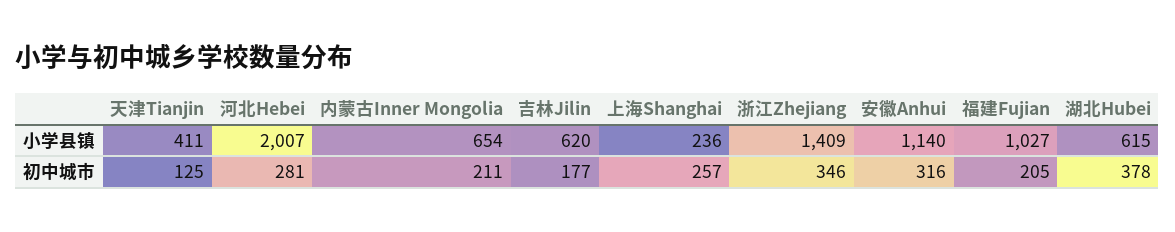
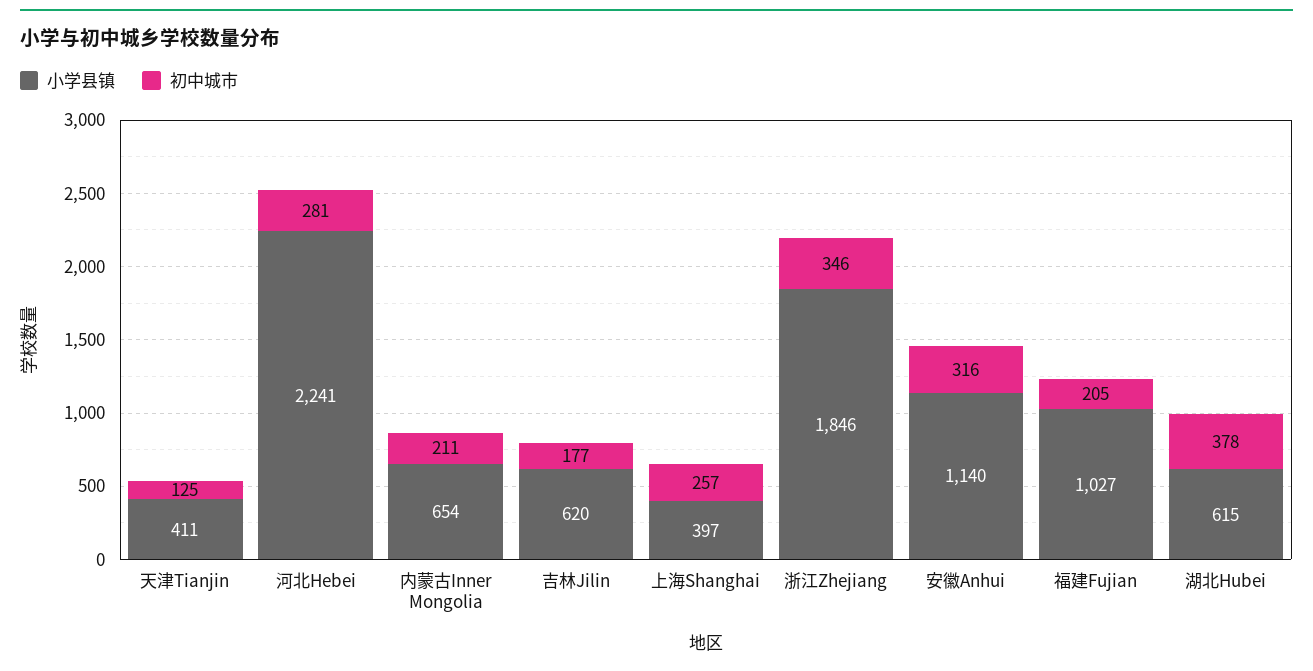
小学县镇, 河北Hebei: 2007 -> 2241
小学县镇, 上海Shanghai: 236 -> 397
小学县镇, 浙江Zhejiang: 1409 -> 1846

